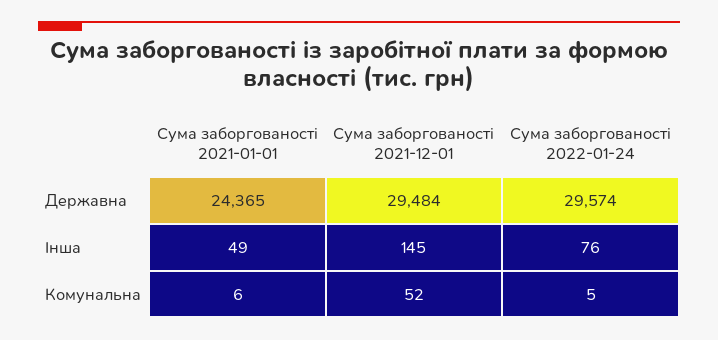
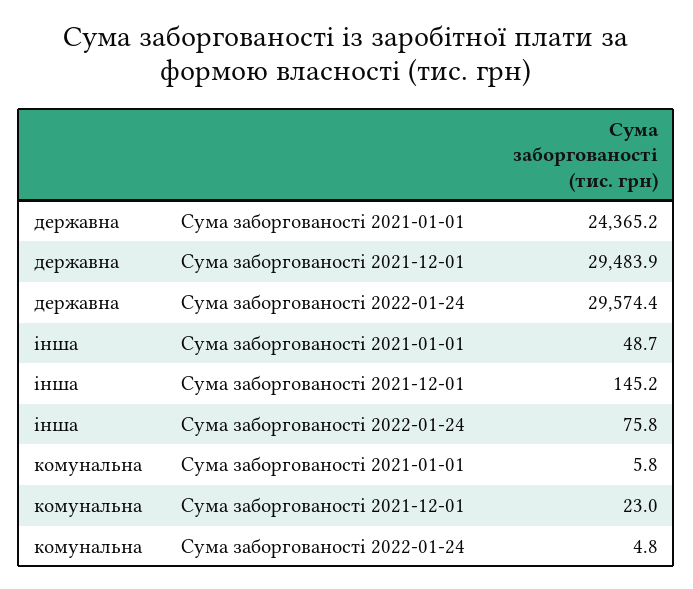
Сума заборгованості 2021-12-01, Комунальна: 52 -> 23

